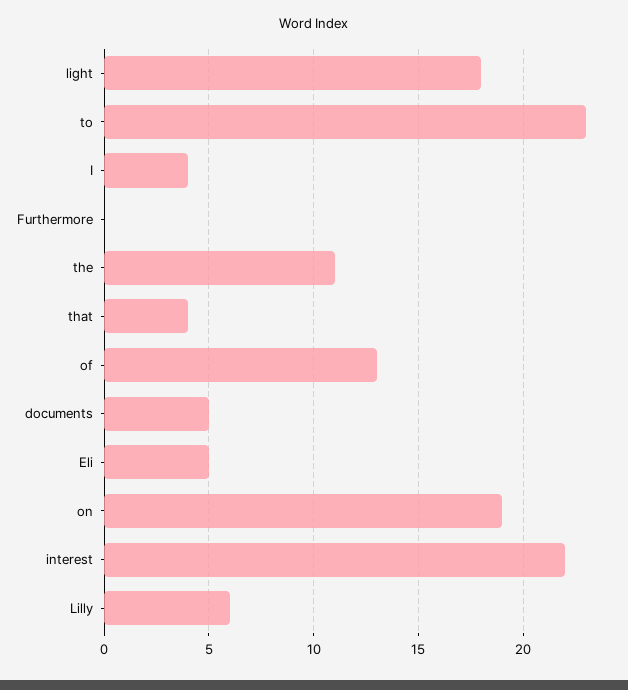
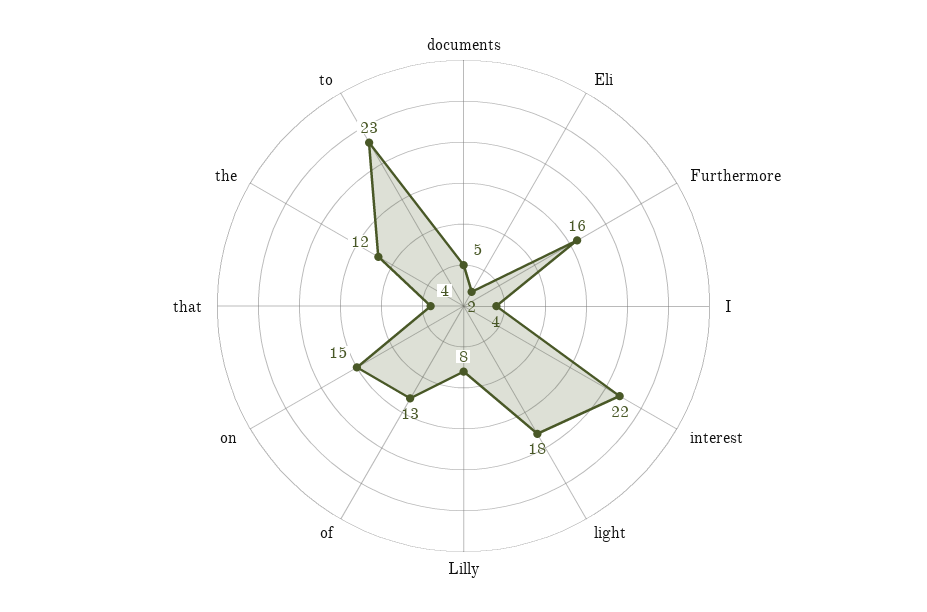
Furthermore: 0 -> 16
the: 11 -> 12
Eli: 5 -> 2
on: 19 -> 15
Lilly: 6 -> 8

